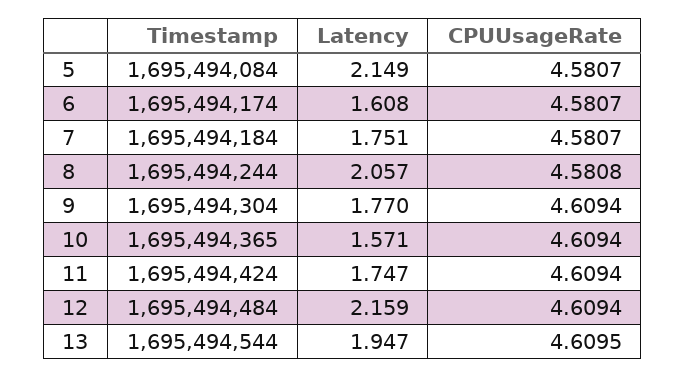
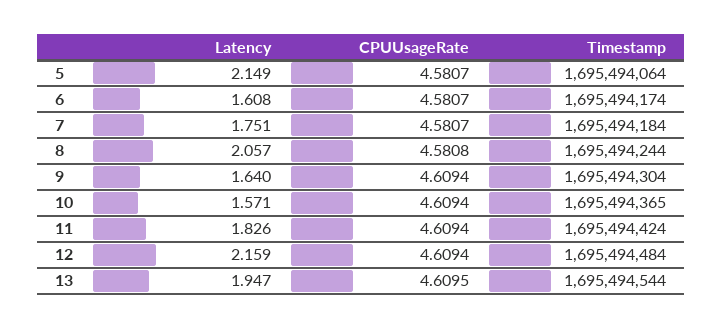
Timestamp, 5: 1695494084 -> 1695494064
Latency, 9: 1.77 -> 1.64
Latency, 11: 1.747 -> 1.826

